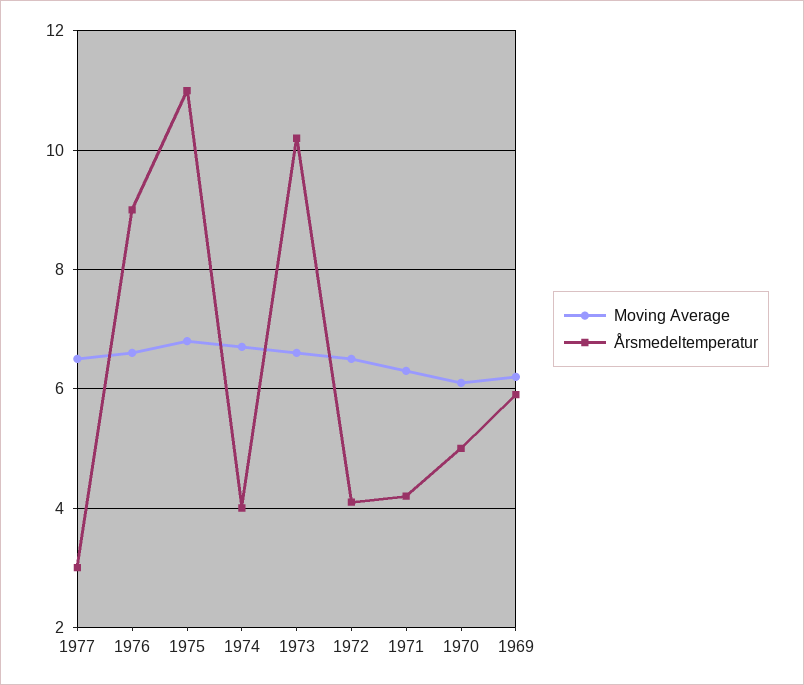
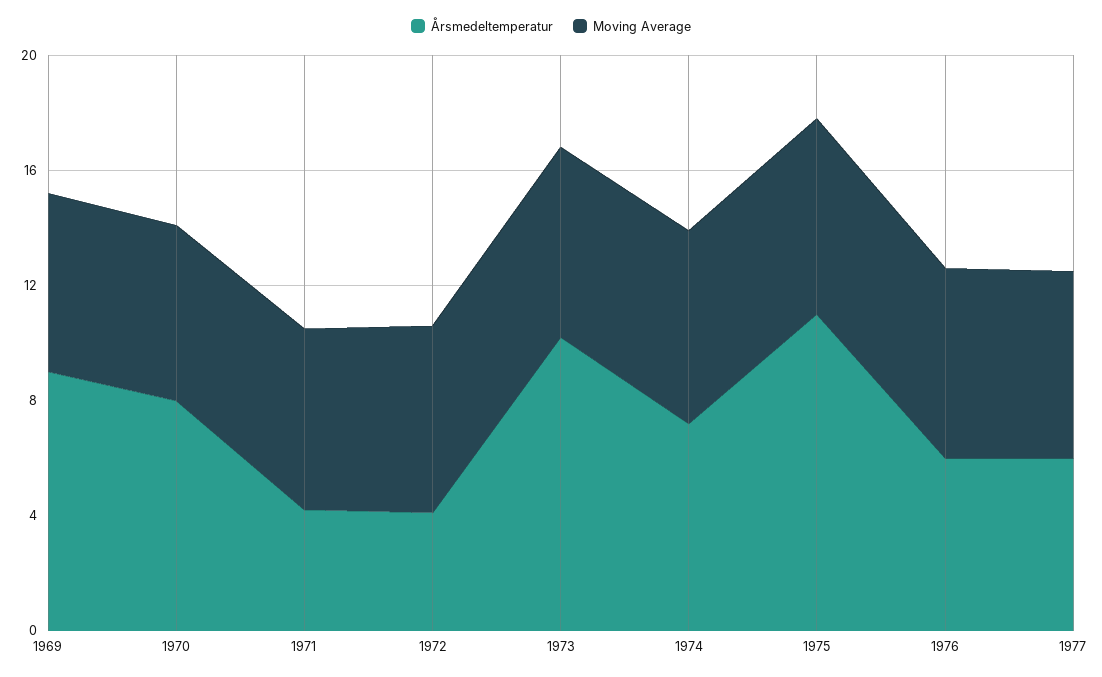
Årsmedeltemperatur, 1977: 3 -> 6
Årsmedeltemperatur, 1976: 9 -> 6
Årsmedeltemperatur, 1974: 4 -> 7
Årsmedeltemperatur, 1970: 5 -> 8
Årsmedeltemperatur, 1969: 6 -> 9

